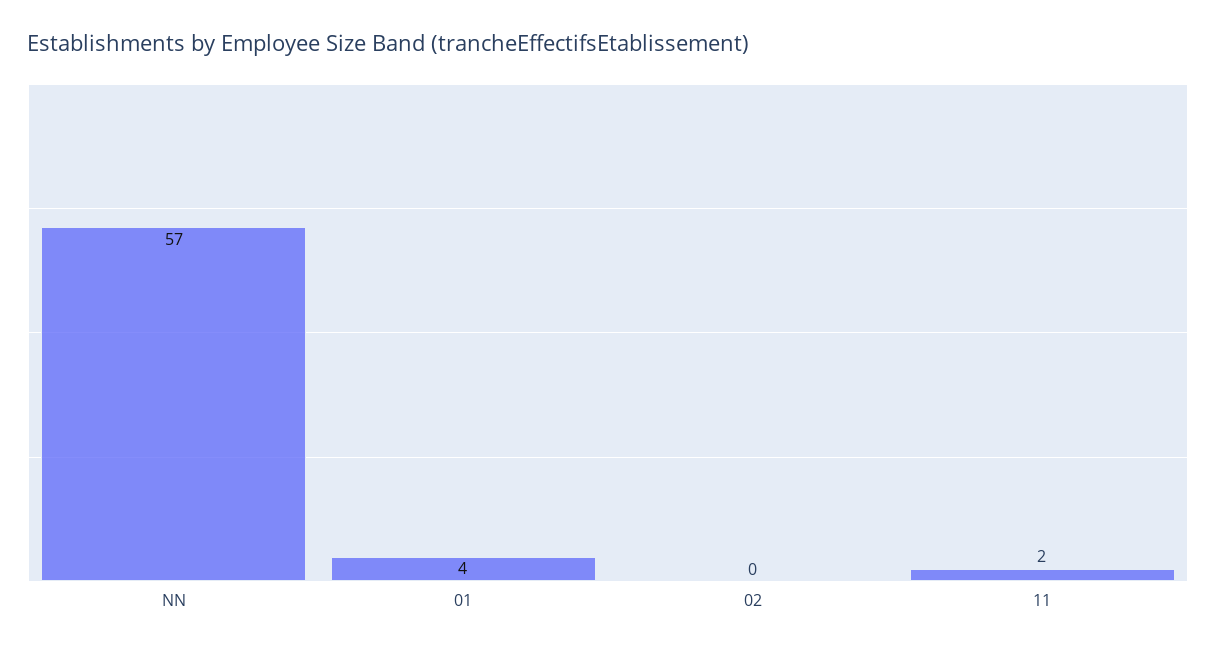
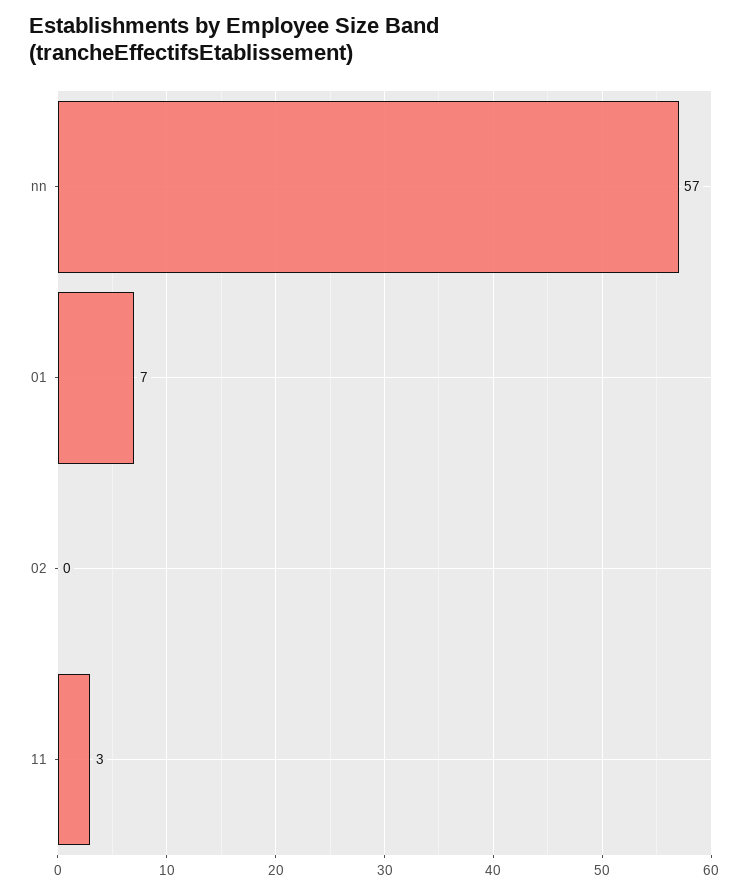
01: 4 -> 7
11: 2 -> 3

